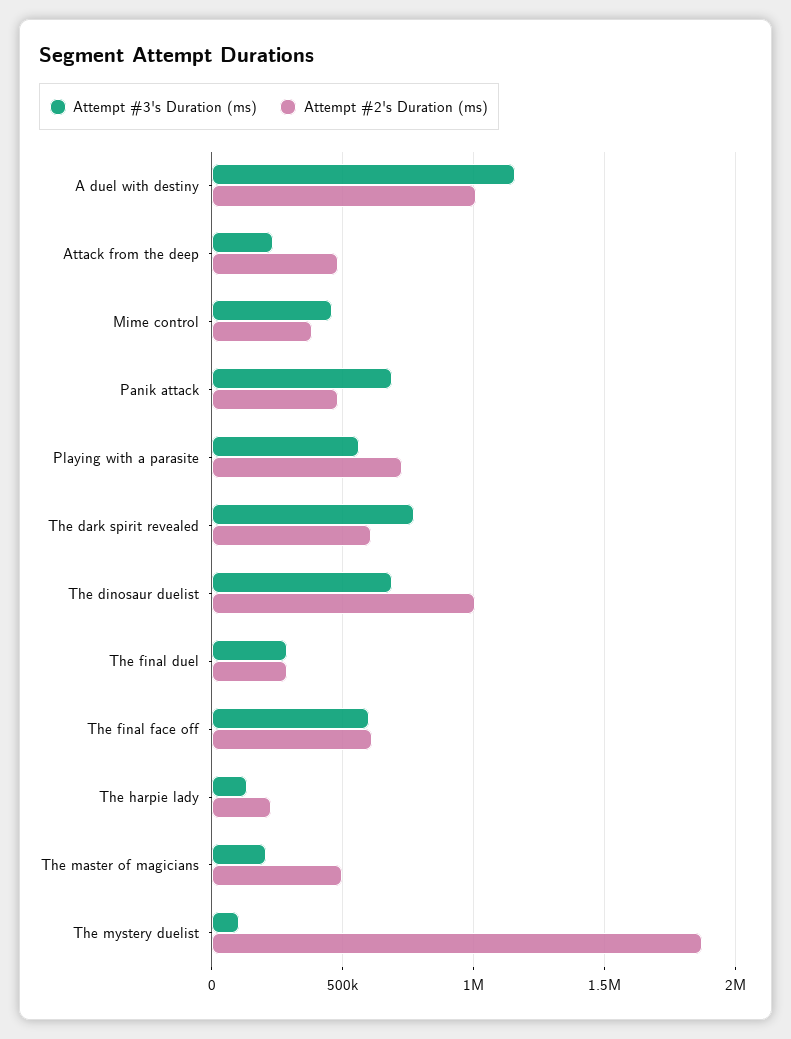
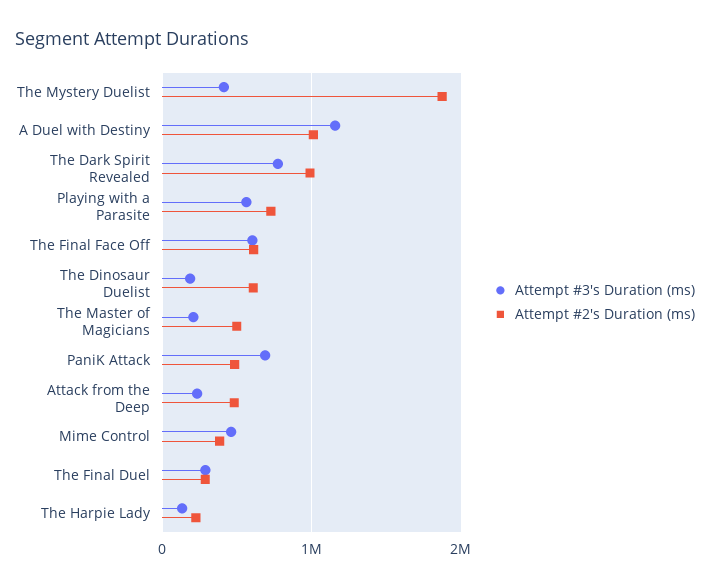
Attempt #2's Duration (ms), The dark spirit revealed: 600000 -> 1000000
Attempt #3's Duration (ms), The dinosaur duelist: 700000 -> 200000
Attempt #2's Duration (ms), The dinosaur duelist: 1000000 -> 600000
Attempt #3's Duration (ms), The mystery duelist: 100000 -> 400000

